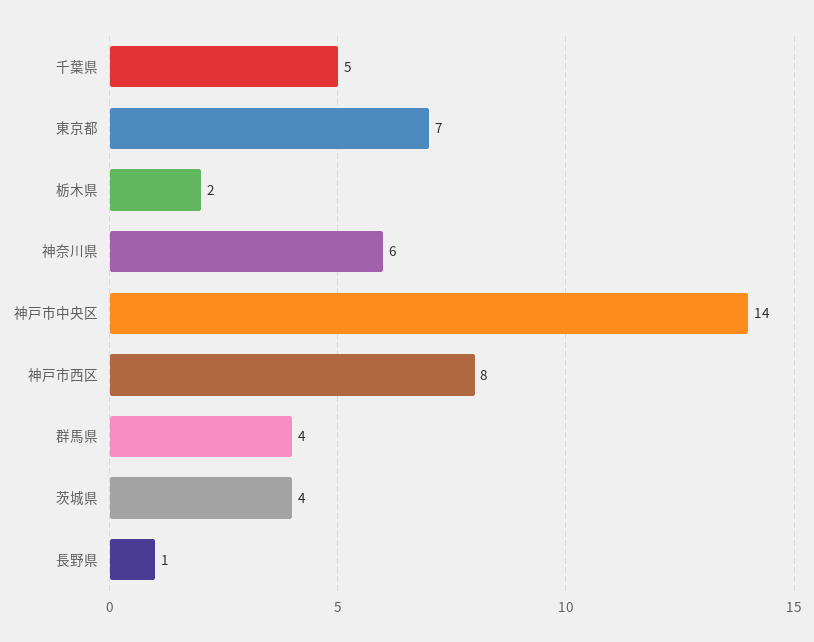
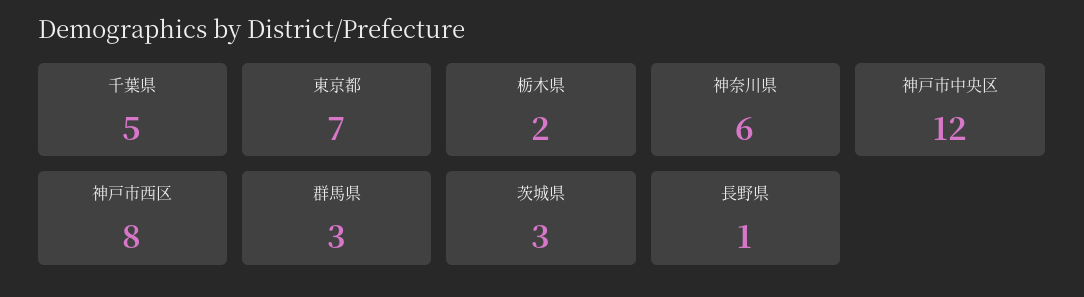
神戸市中央区: 14 -> 12
群馬県: 4 -> 3
茨城県: 4 -> 3

